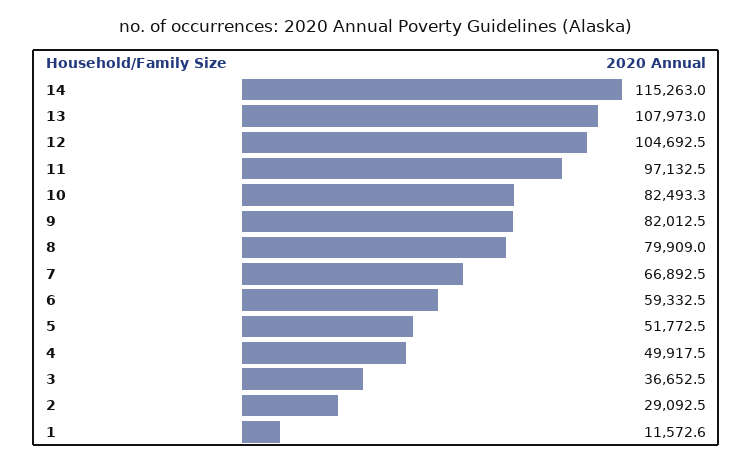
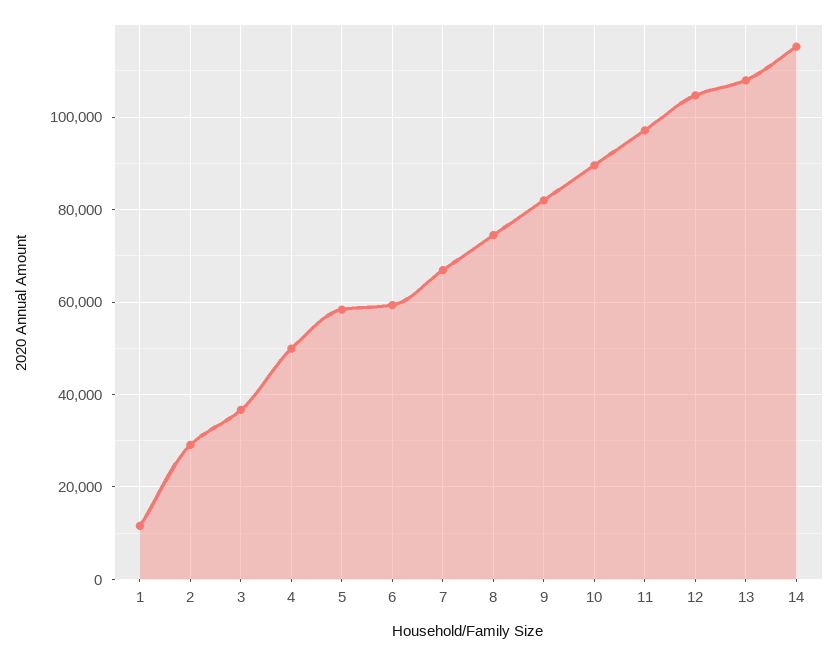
10: 82493.3 -> 90000
8: 79909 -> 74000
5: 51772.5 -> 58000

